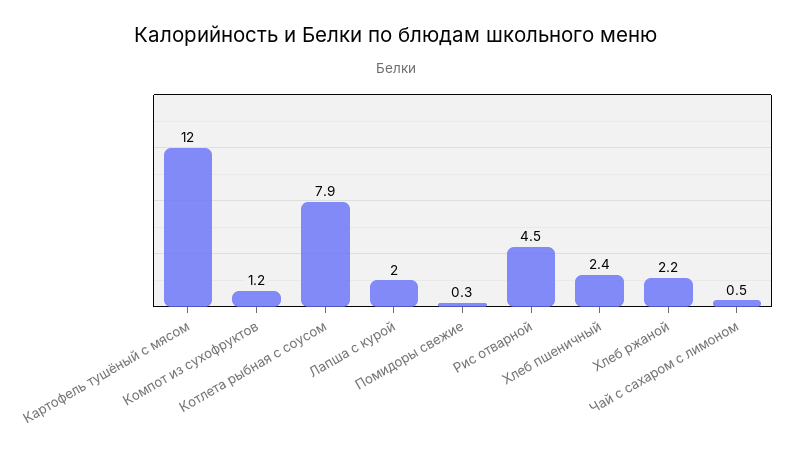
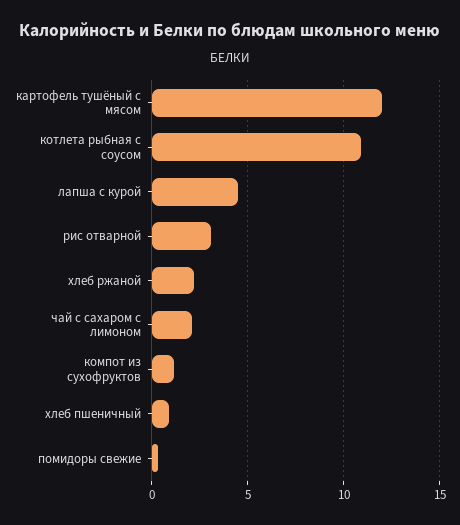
Котлета рыбная с соусом: 7.9 -> 11
Лапша с курой: 2 -> 4.5
Рис отварной: 4.5 -> 3
Хлеб пшеничный: 2.4 -> 1
Чай с сахаром с лимоном: 0.5 -> 2

